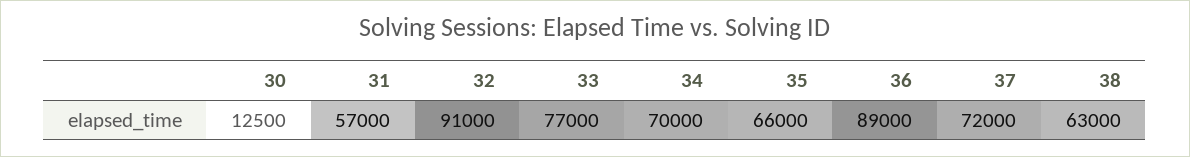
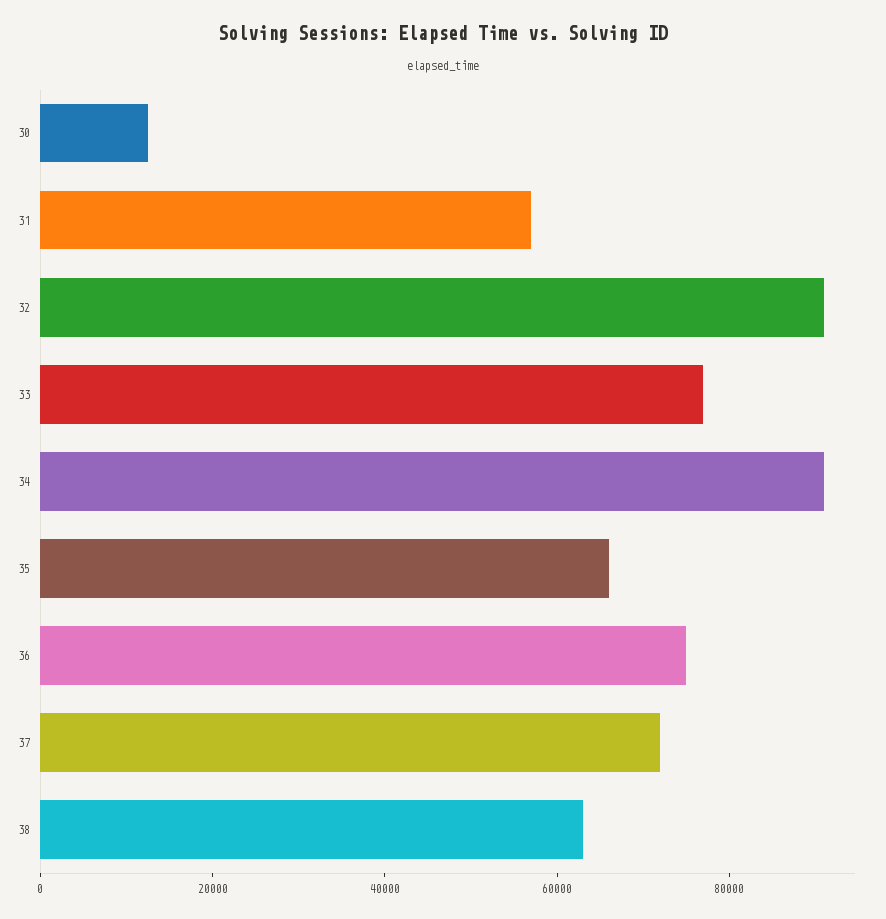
34: 70000 -> 90000
36: 89000 -> 75000

